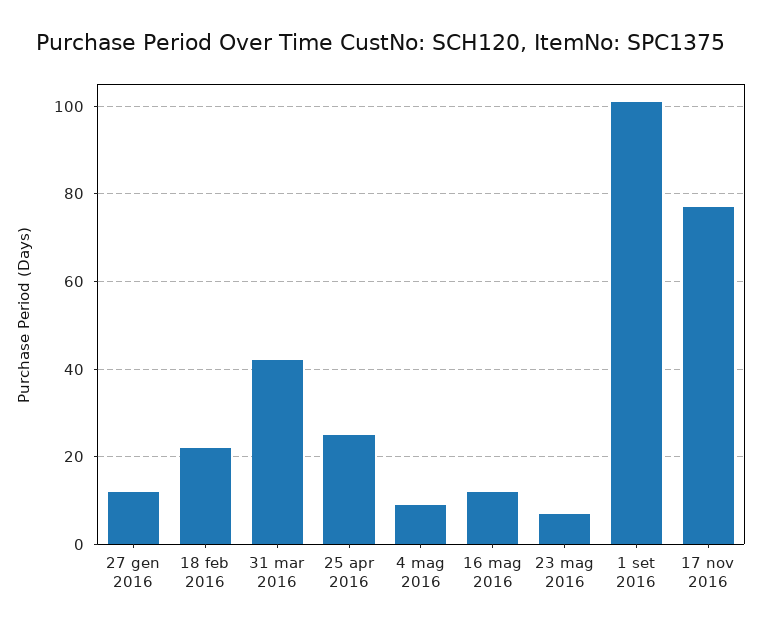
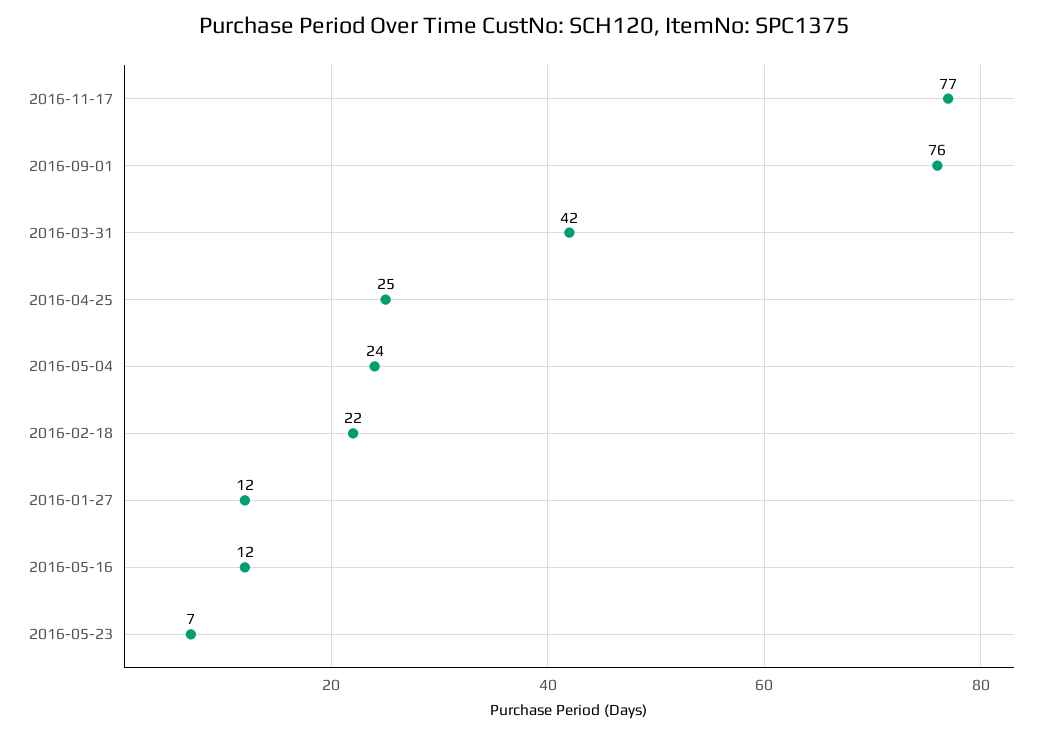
4 mag 2016: 10 -> 24
1 set 2016: 100 -> 76

